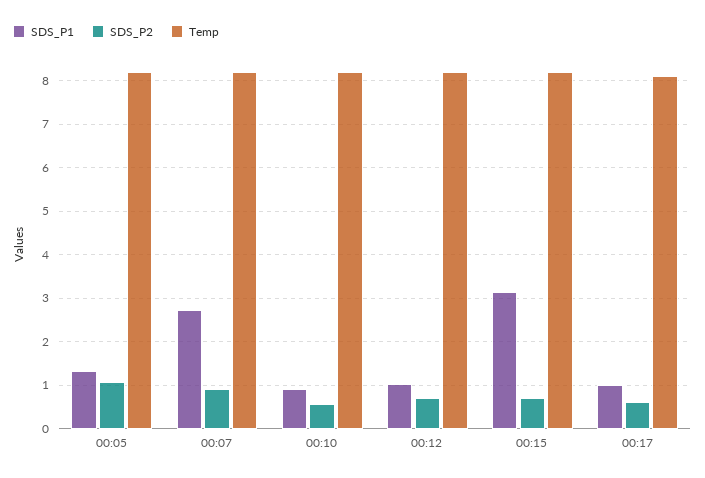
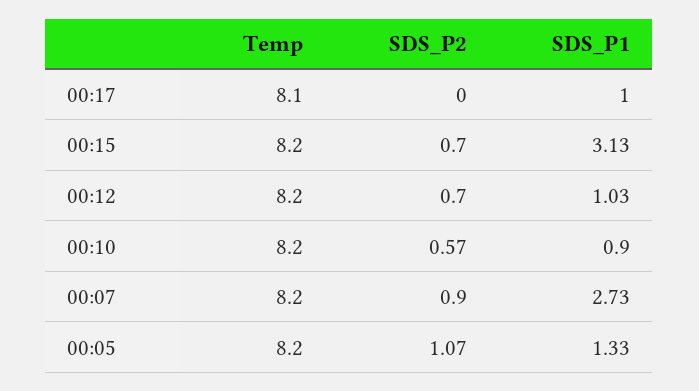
SDS_P2, 00:17: 0.6 -> 0

